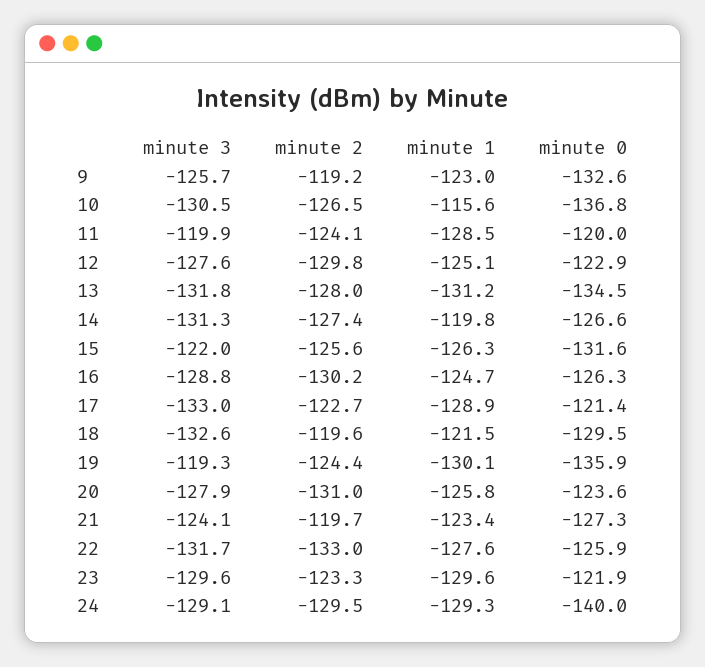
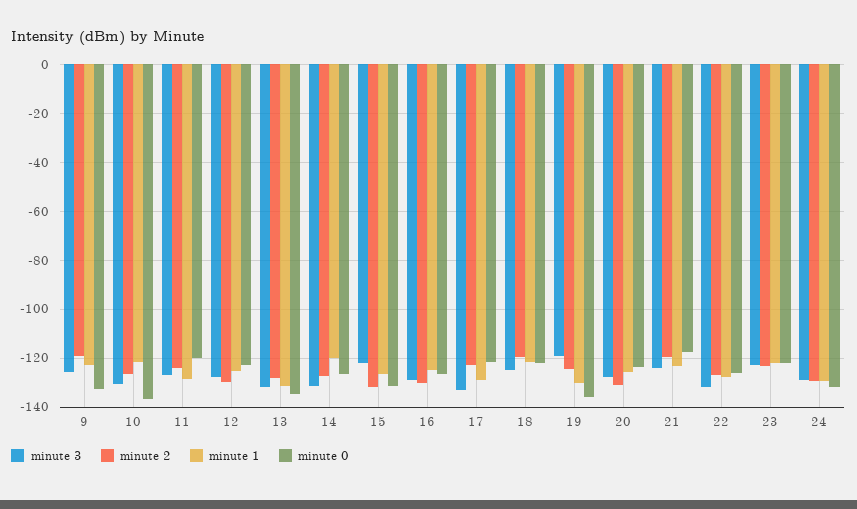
minute 1, 10: -115.6 -> -122.5
minute 3, 11: -119.9 -> -127.5
minute 2, 15: -125.6 -> -132.5
minute 3, 18: -132.6 -> -125
minute 0, 18: -129.5 -> -122.5
minute 0, 21: -127.3 -> -117.5
minute 2, 22: -133 -> -127.5
minute 3, 23: -129.6 -> -122.5
minute 1, 23: -129.6 -> -122.5
minute 0, 24: -140 -> -132.5

